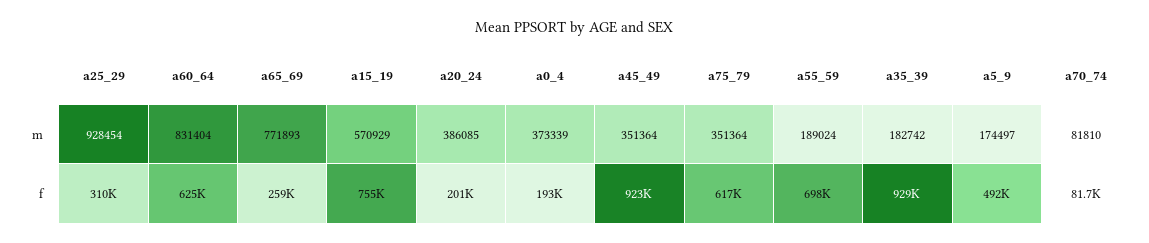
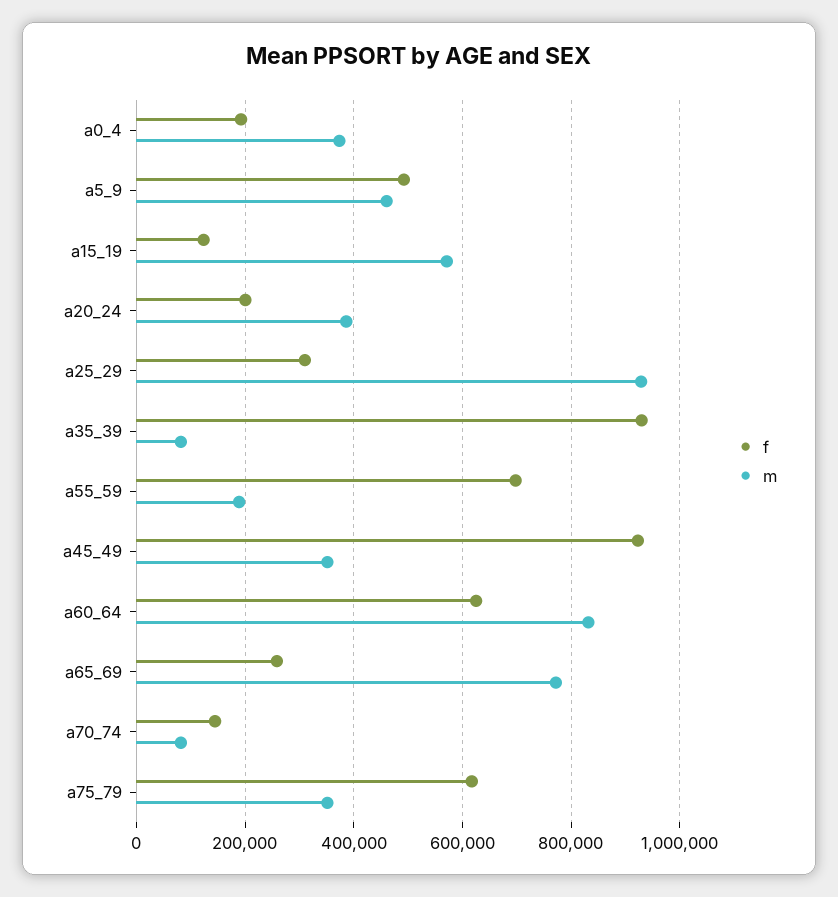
m, a35_39: 182742 -> 80000
m, a5_9: 174497 -> 460000
f, a15_19: 755000 -> 120000
f, a70_74: 81700 -> 140000

